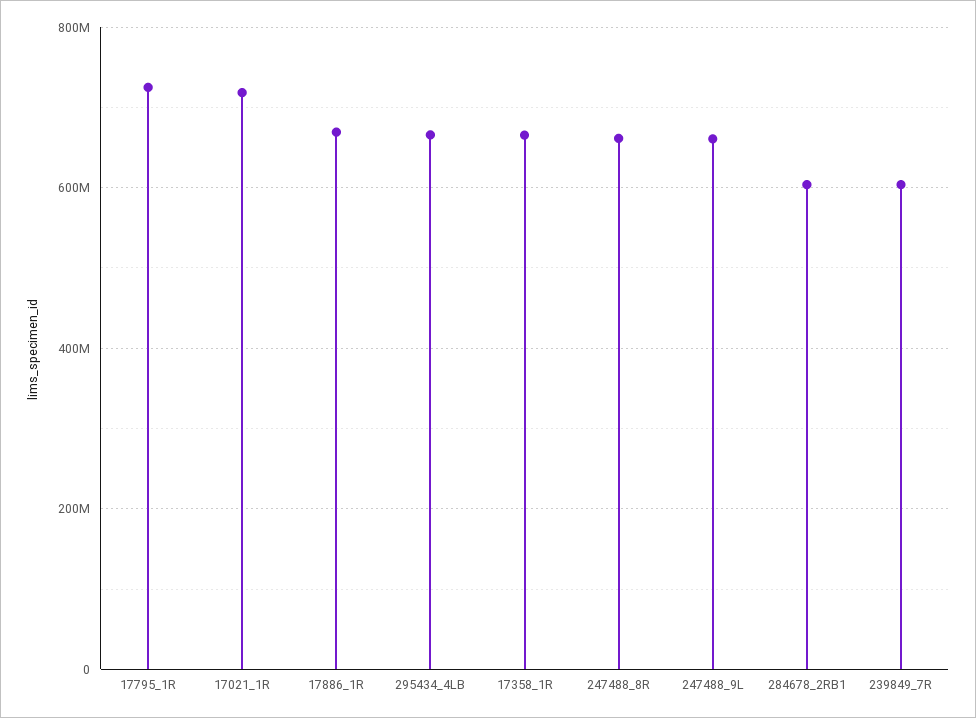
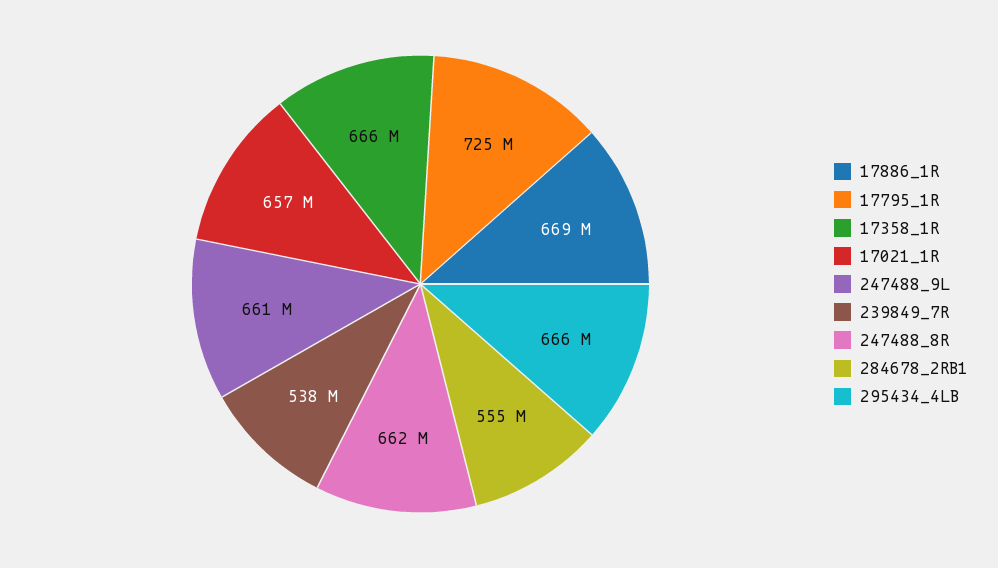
17021_1R: 720000000 -> 657000000
284678_2RB1: 600000000 -> 555000000
239849_7R: 600000000 -> 538000000

